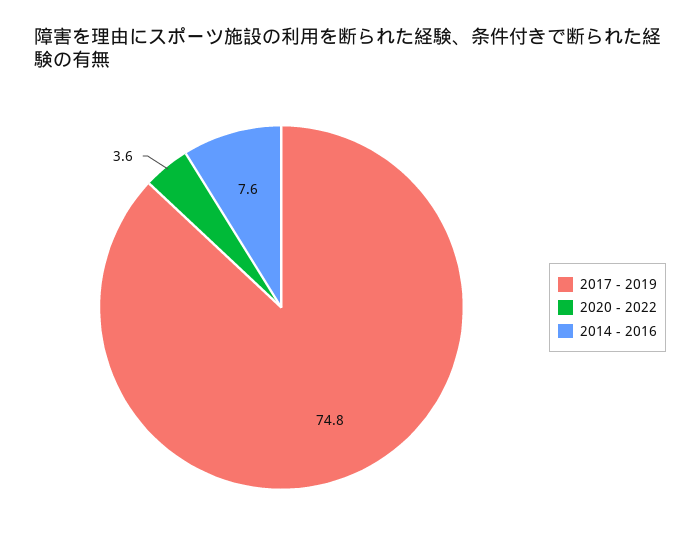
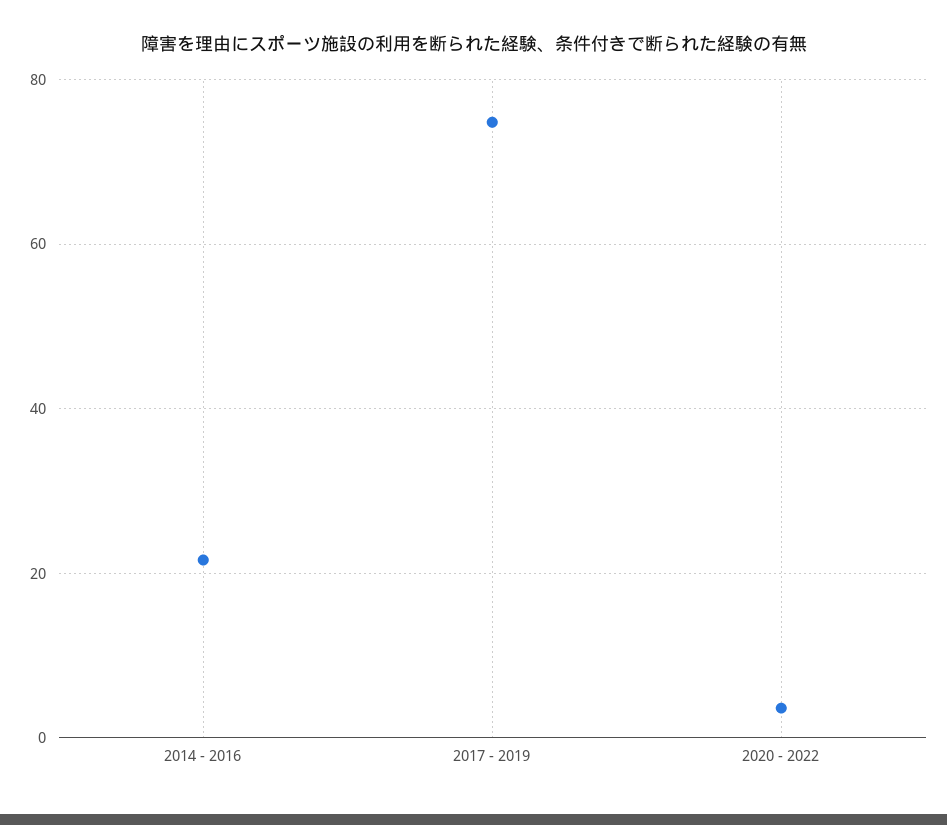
2014 - 2016: 7.6 -> 22

